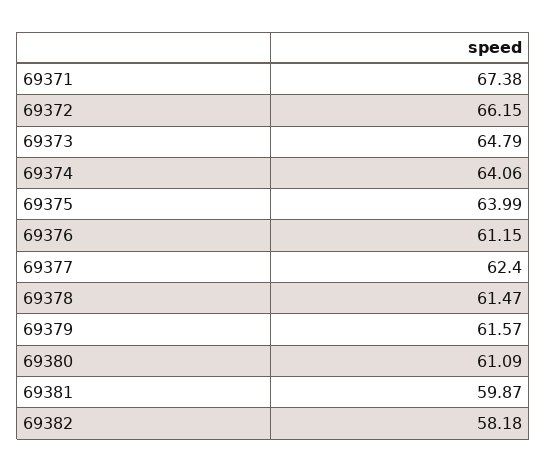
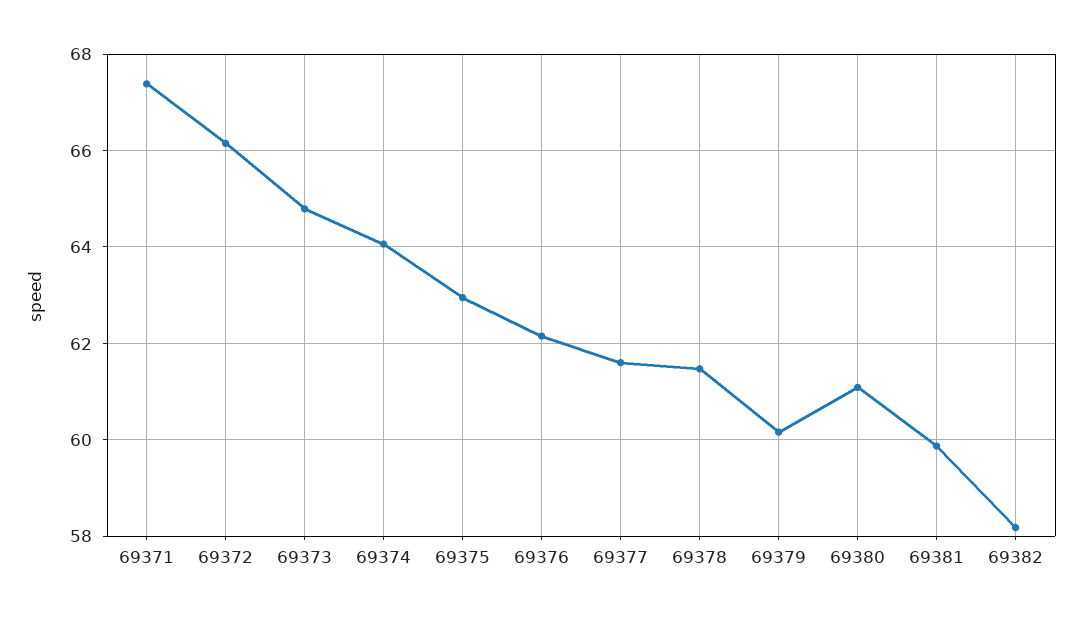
69375: 63.99 -> 63
69376: 61.15 -> 62.2
69377: 62.4 -> 61.6
69379: 61.57 -> 60.2

